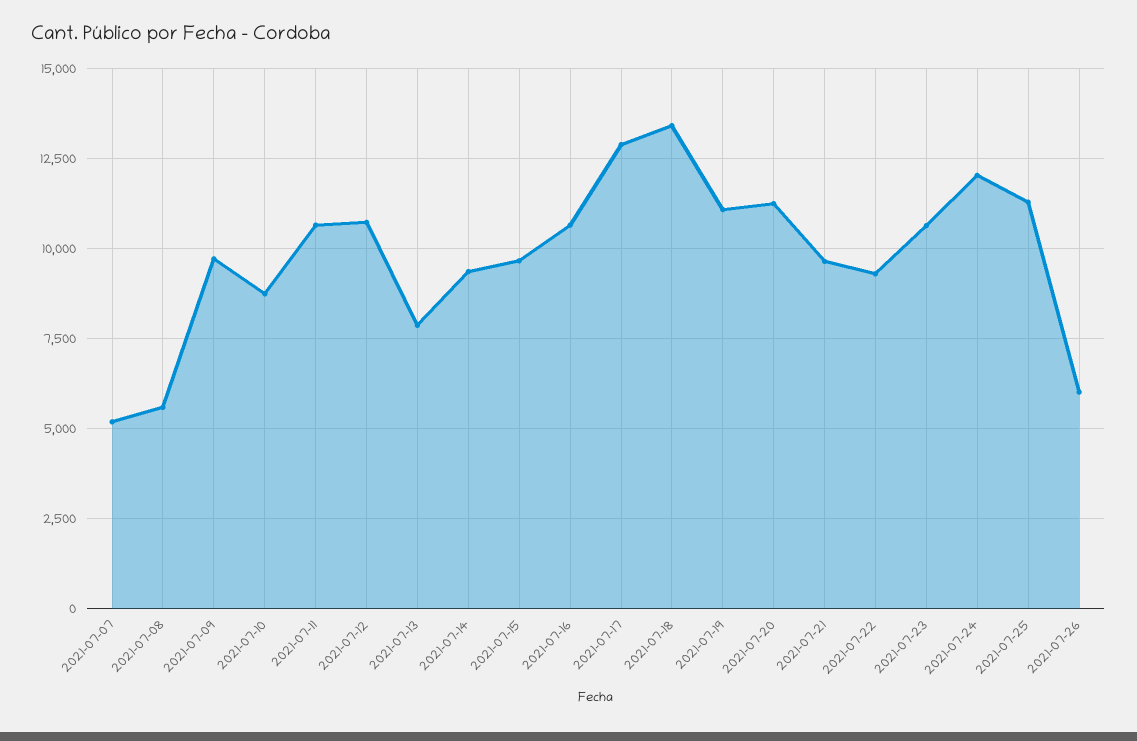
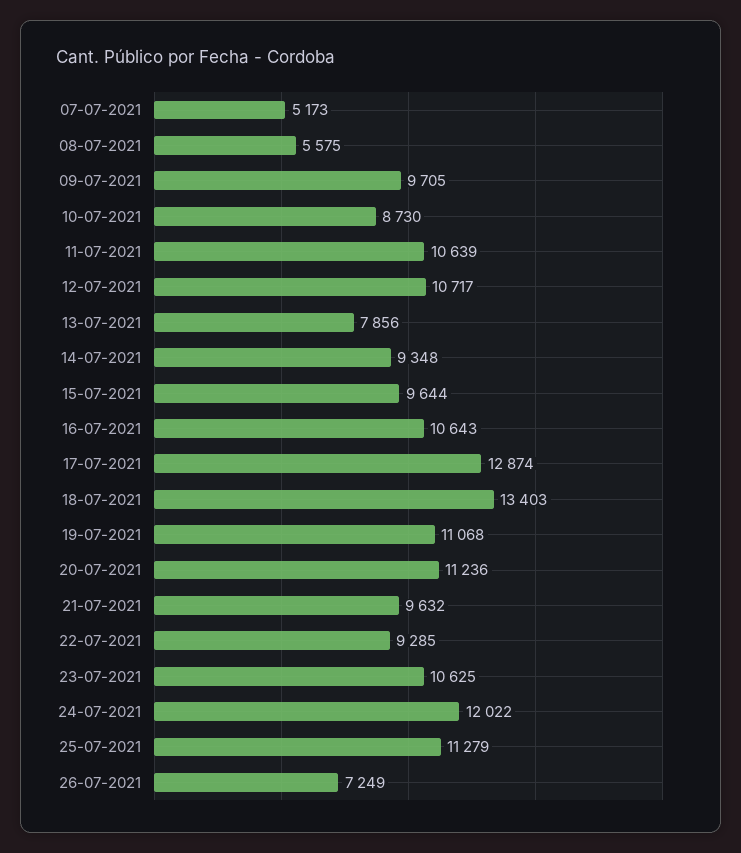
2021-07-26: 6000 -> 7249

